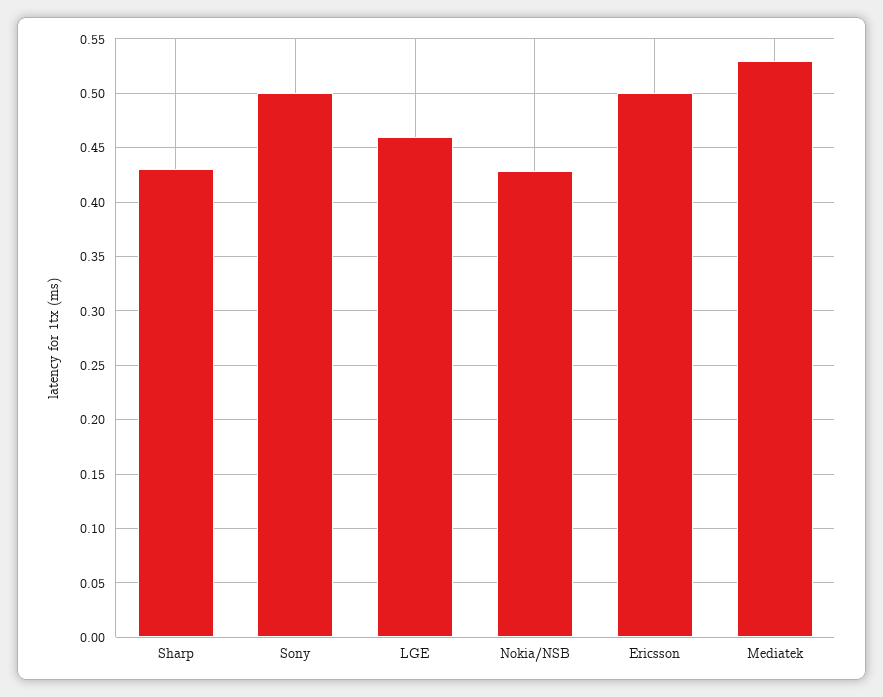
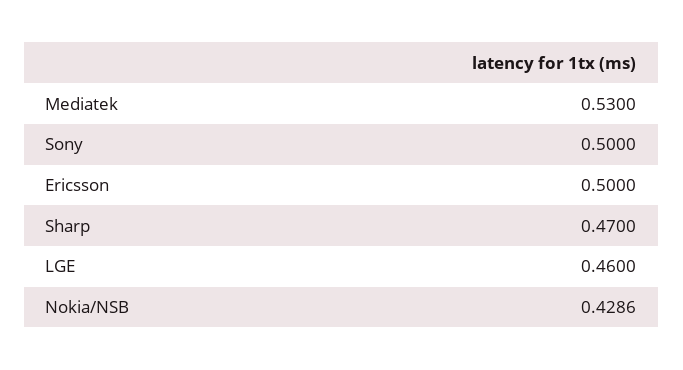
Sharp: 0.43 -> 0.47

